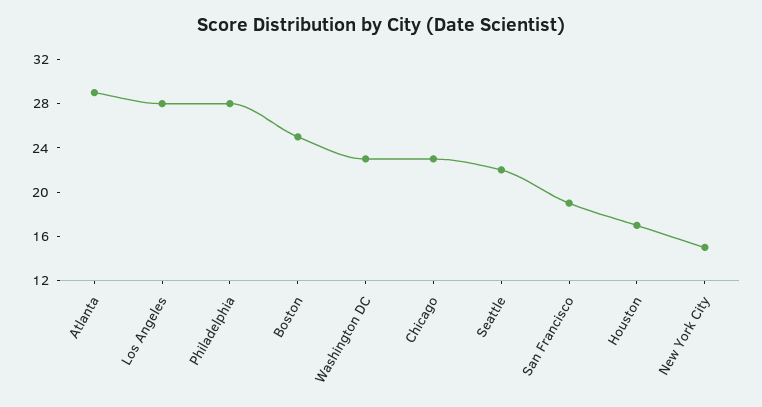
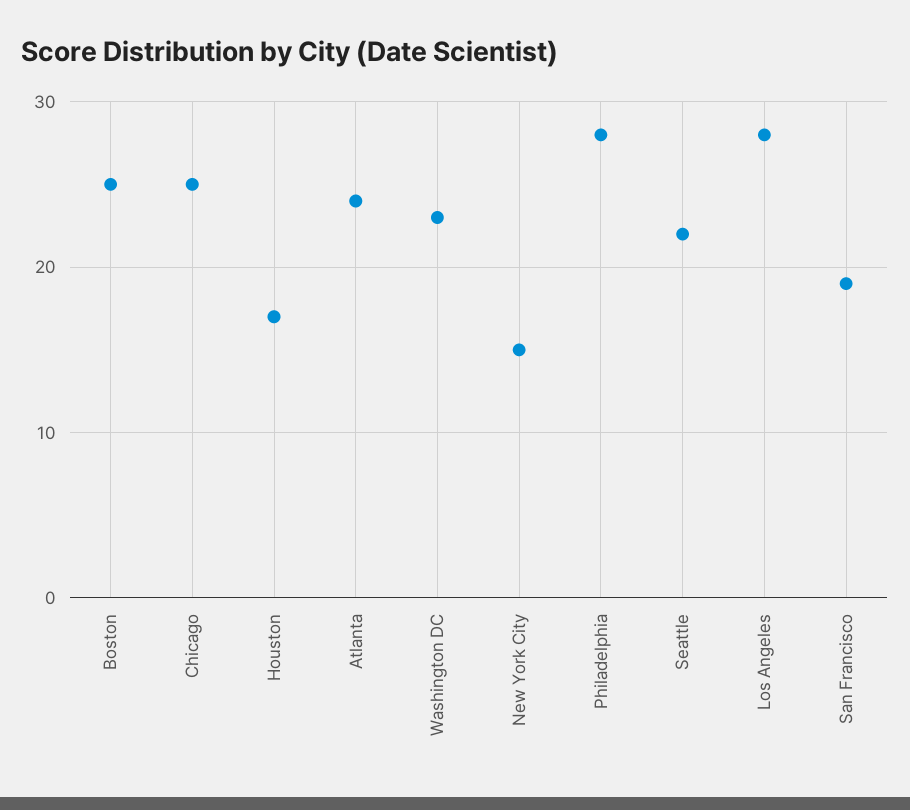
Atlanta: 29 -> 24
Chicago: 23 -> 25

